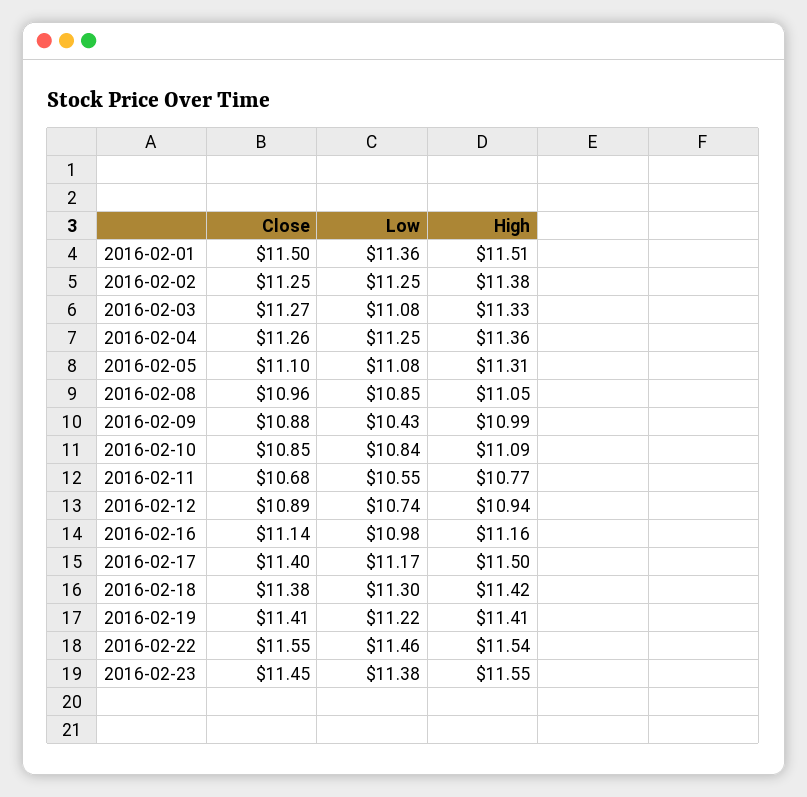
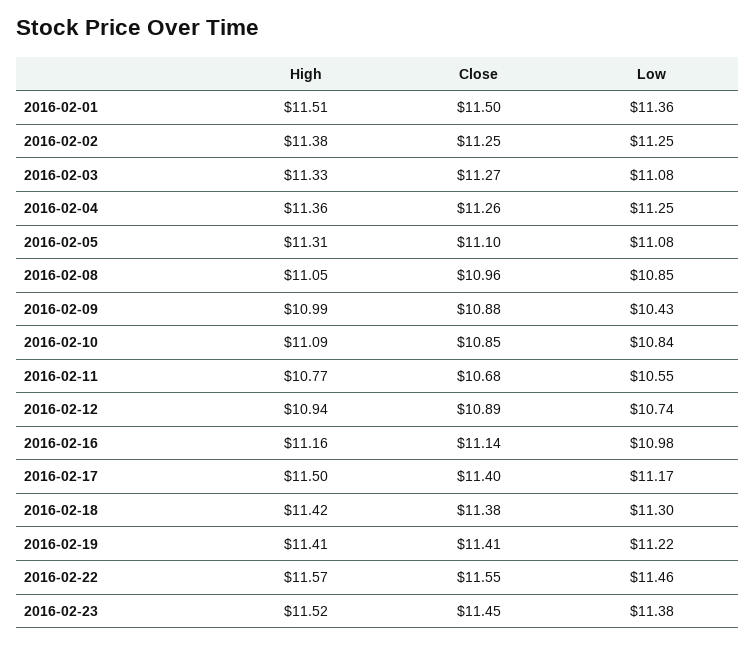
High, 2016-02-22: 11.54 -> 11.57
High, 2016-02-23: 11.55 -> 11.52

